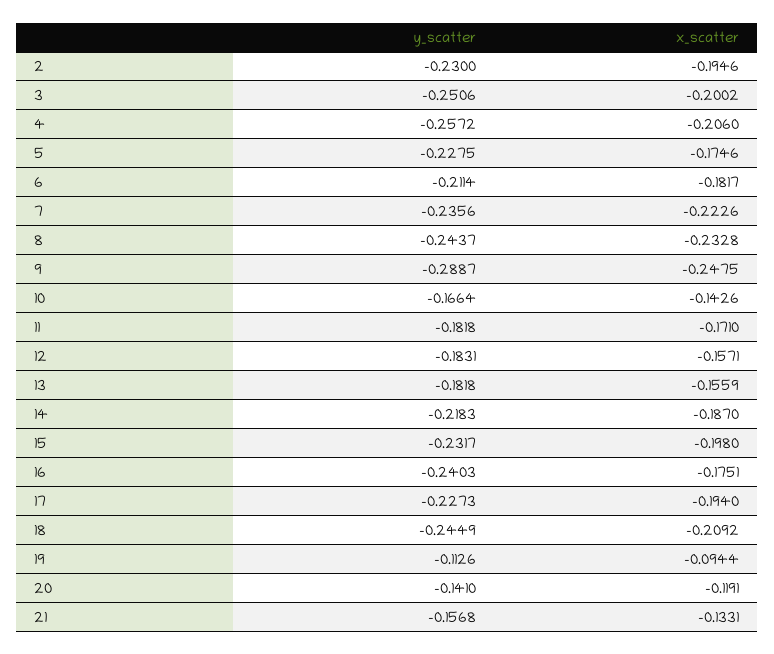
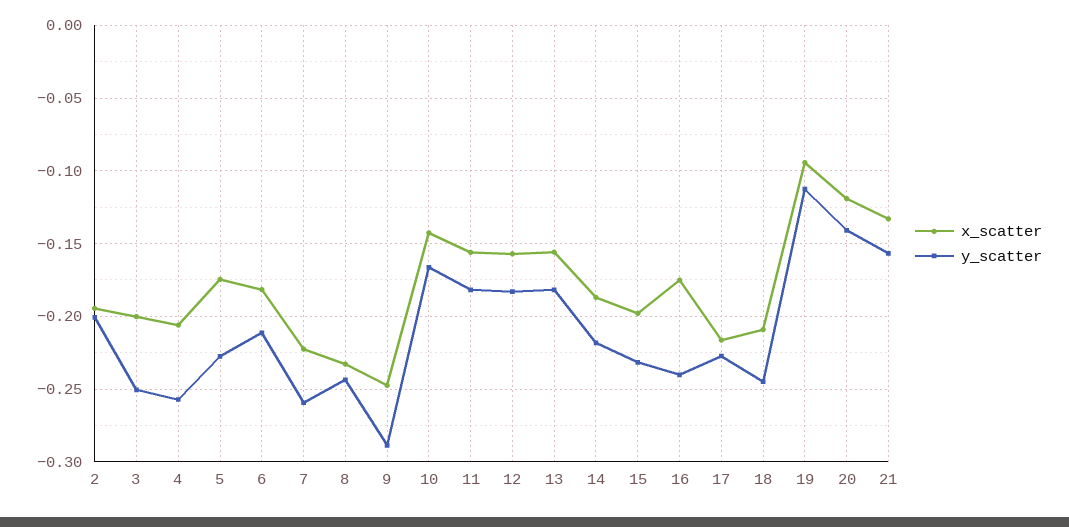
y_scatter, 2: -0.23 -> -0.2
y_scatter, 7: -0.2356 -> -0.26
x_scatter, 11: -0.171 -> -0.155
x_scatter, 17: -0.194 -> -0.215

